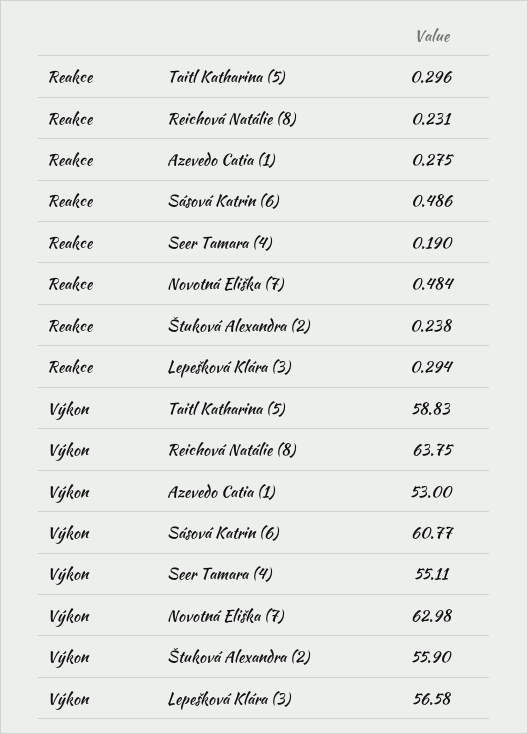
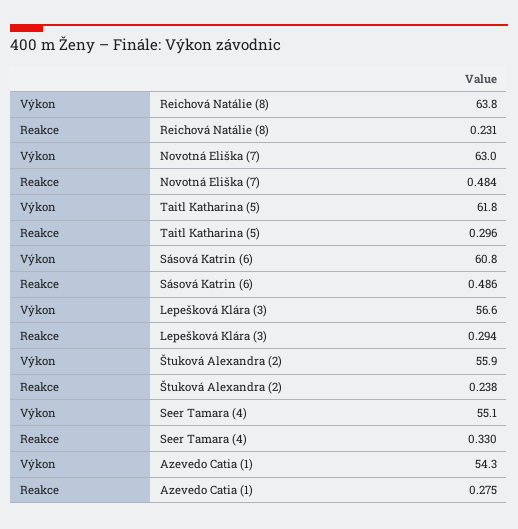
Reakce, Seer Tamara (4): 0.19 -> 0.33
Výkon, Taitl Katharina (5): 58.83 -> 61.8
Výkon, Azevedo Catia (1): 53 -> 54.3

